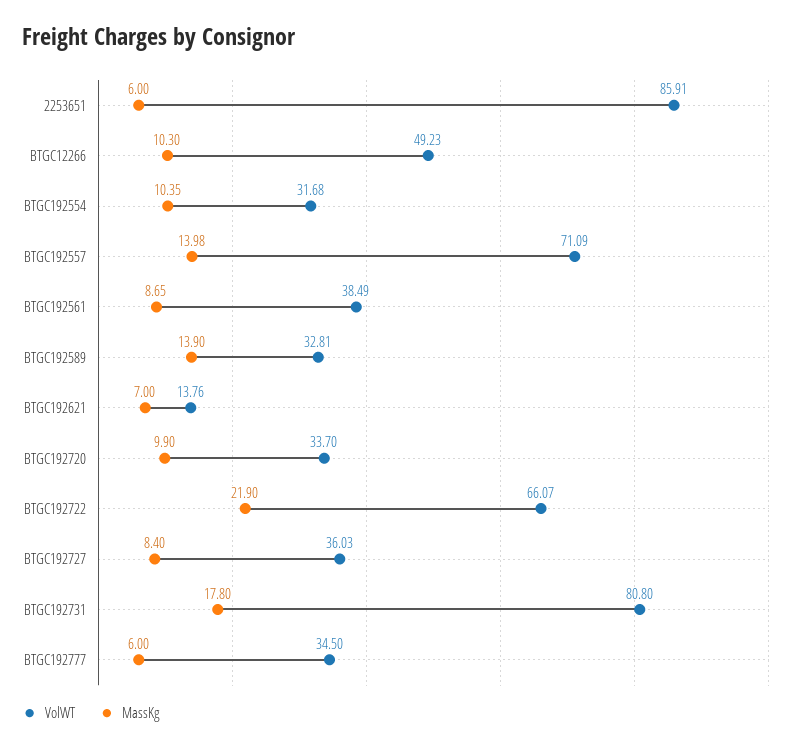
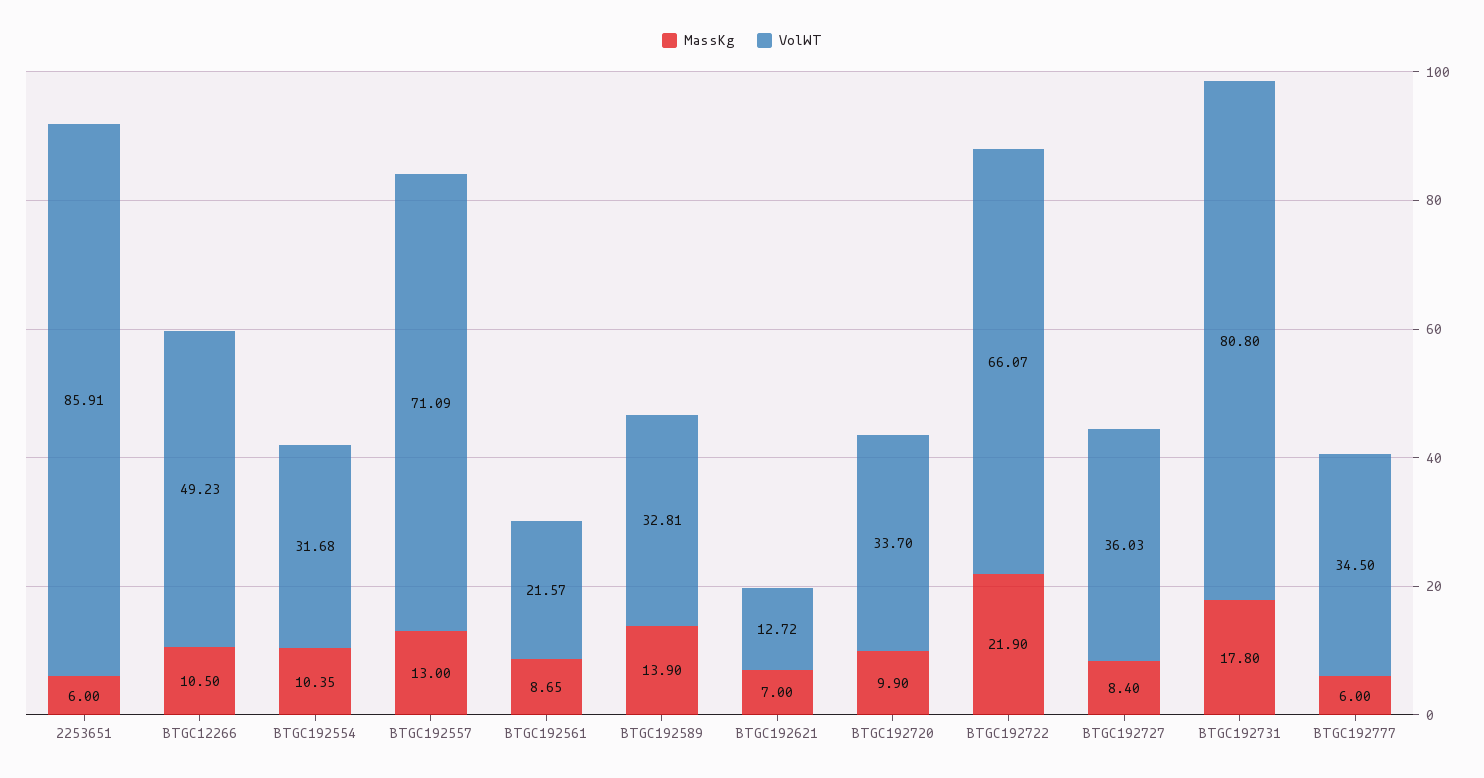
MassKg, BTGC12266: 10.3 -> 10.5
MassKg, BTGC192557: 13.98 -> 13
VolWT, BTGC192561: 38.49 -> 21.57
VolWT, BTGC192621: 13.76 -> 12.72

